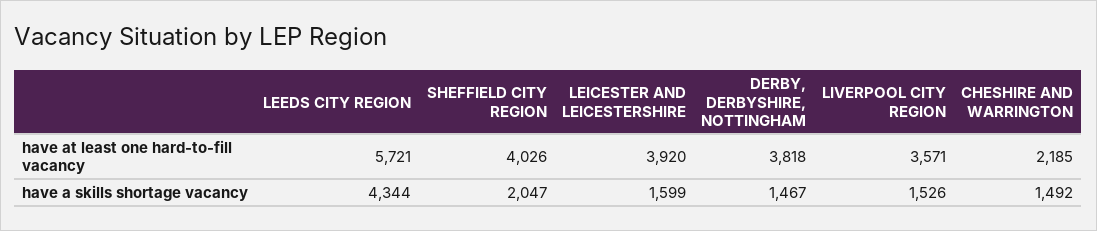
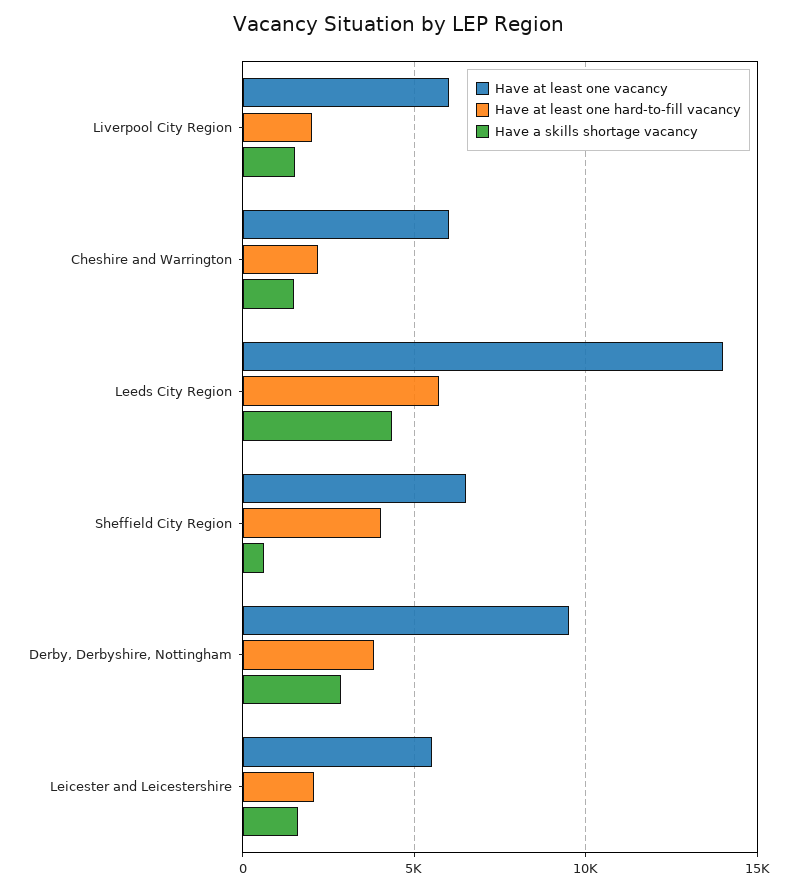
have at least one hard-to-fill vacancy, LEICESTER AND LEICESTERSHIRE: 3920 -> 2000
have at least one hard-to-fill vacancy, LIVERPOOL CITY REGION: 3571 -> 2000
have a skills shortage vacancy, SHEFFIELD CITY REGION: 2047 -> 500
have a skills shortage vacancy, DERBY, DERBYSHIRE, NOTTINGHAM: 1467 -> 3000
Have at least one vacancy, LIVERPOOL CITY REGION: none -> 6000
Have at least one vacancy, CHESHIRE AND WARRINGTON: none -> 6000
Have at least one vacancy, LEEDS CITY REGION: none -> 14000
Have at least one vacancy, SHEFFIELD CITY REGION: none -> 6500
Have at least one vacancy, DERBY, DERBYSHIRE, NOTTINGHAM: none -> 9500
Have at least one vacancy, LEICESTER AND LEICESTERSHIRE: none -> 5500

